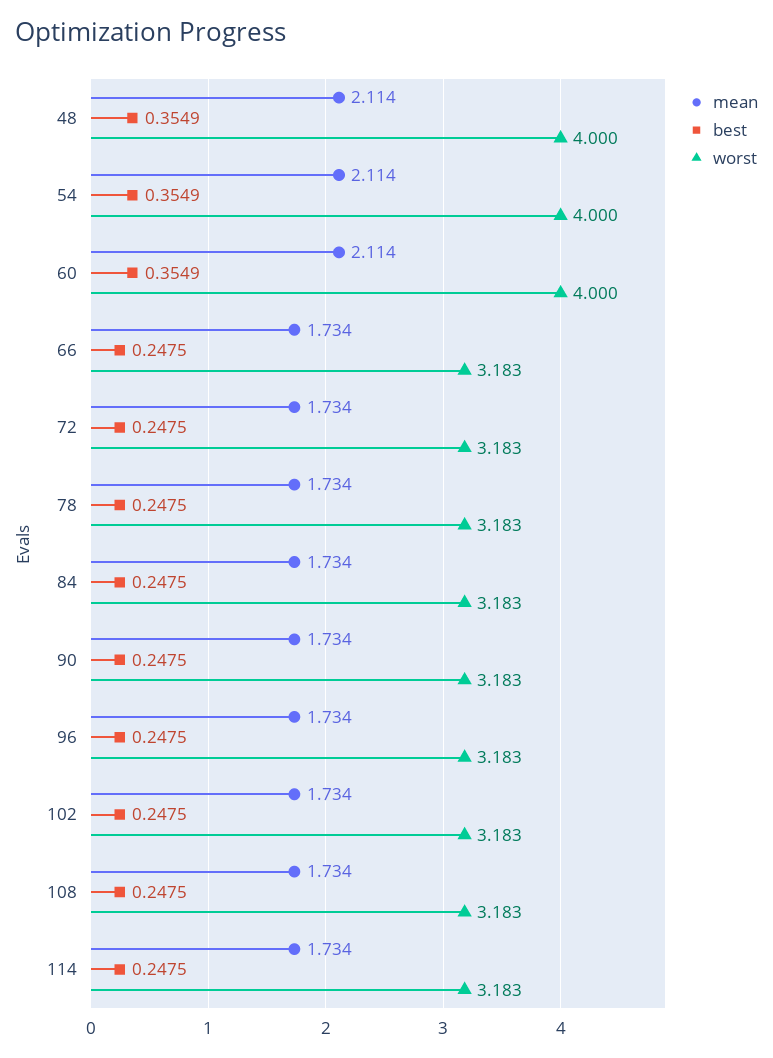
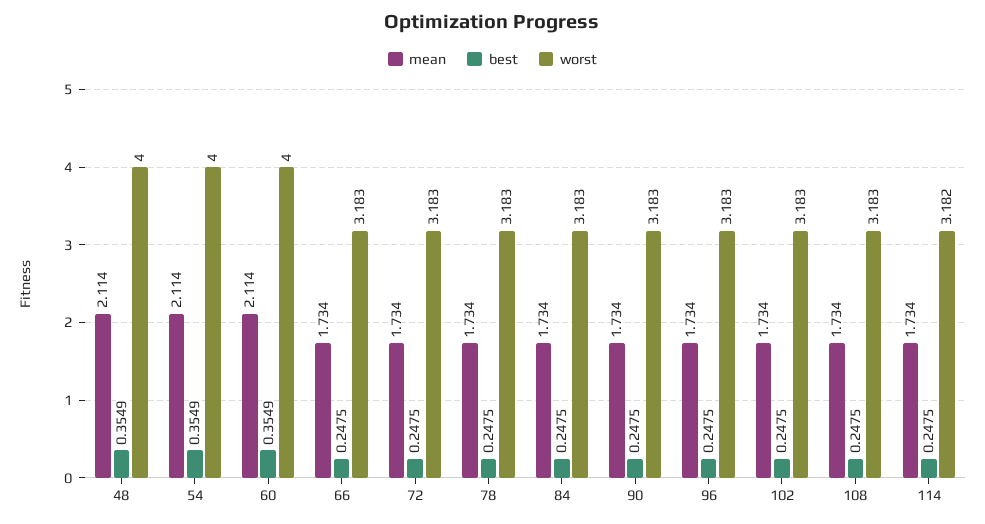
worst, 114: 3.183 -> 3.182

